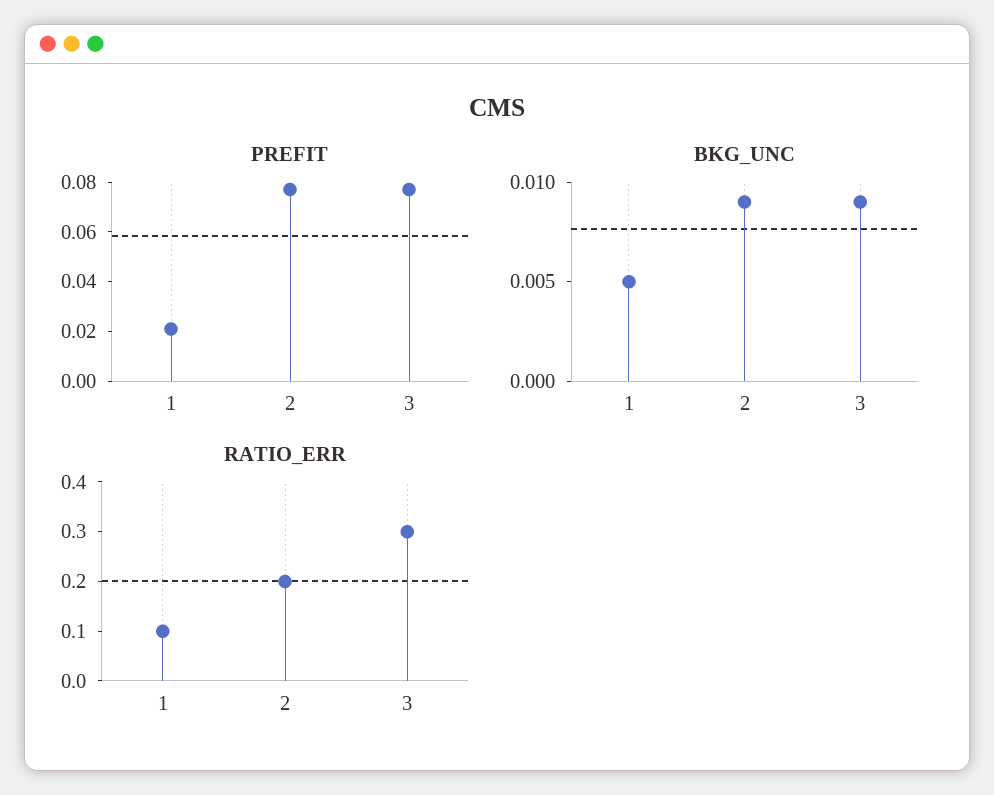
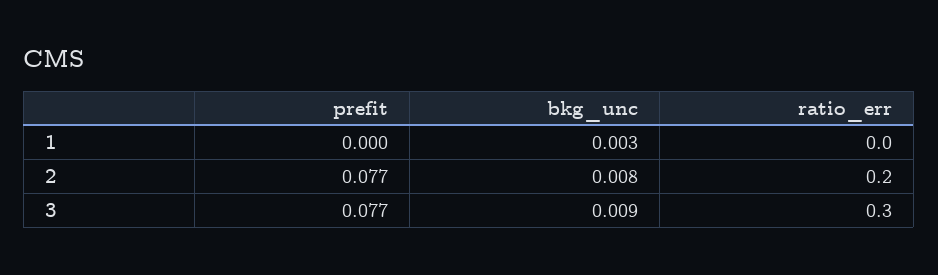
PREFIT, 1: 0.02 -> 0
BKG_UNC, 1: 0.005 -> 0.003
BKG_UNC, 2: 0.009 -> 0.008
RATIO_ERR, 1: 0.1 -> 0

